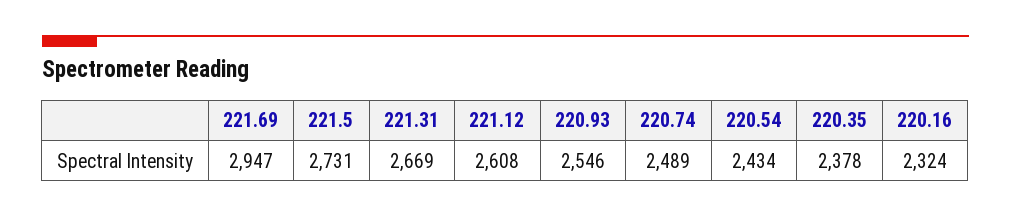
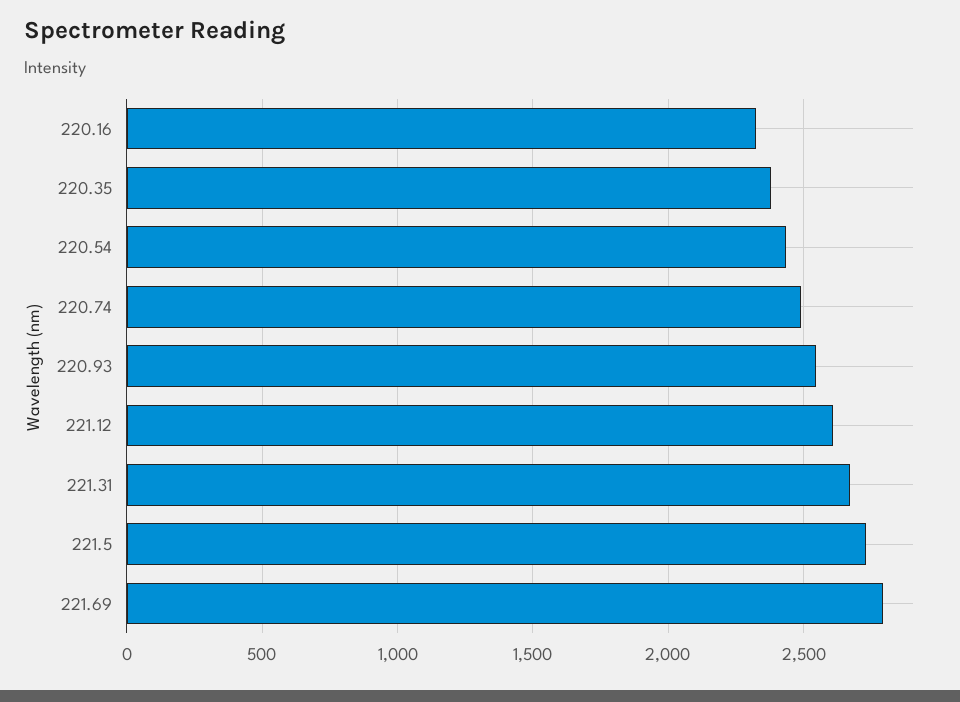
221.69: 2947 -> 2800

